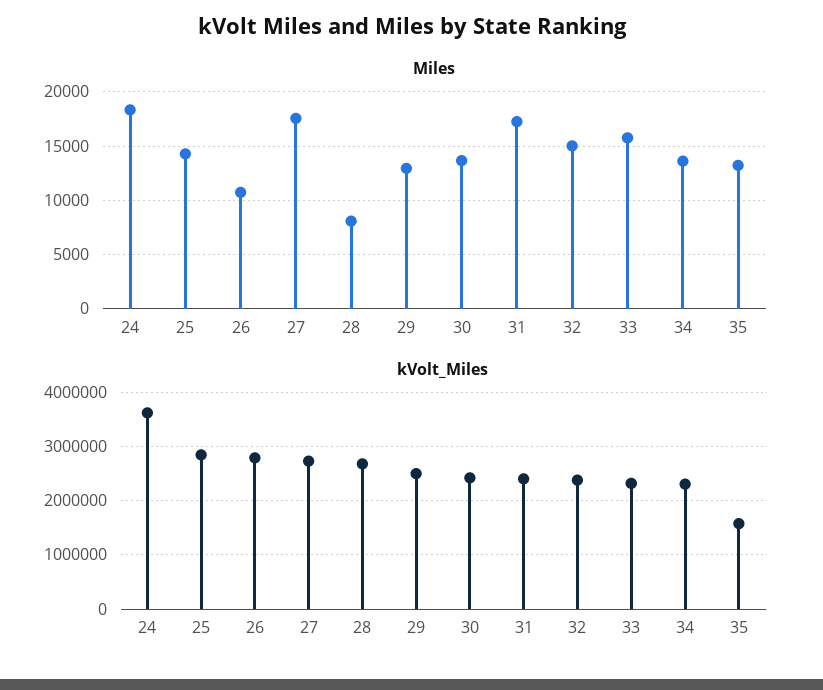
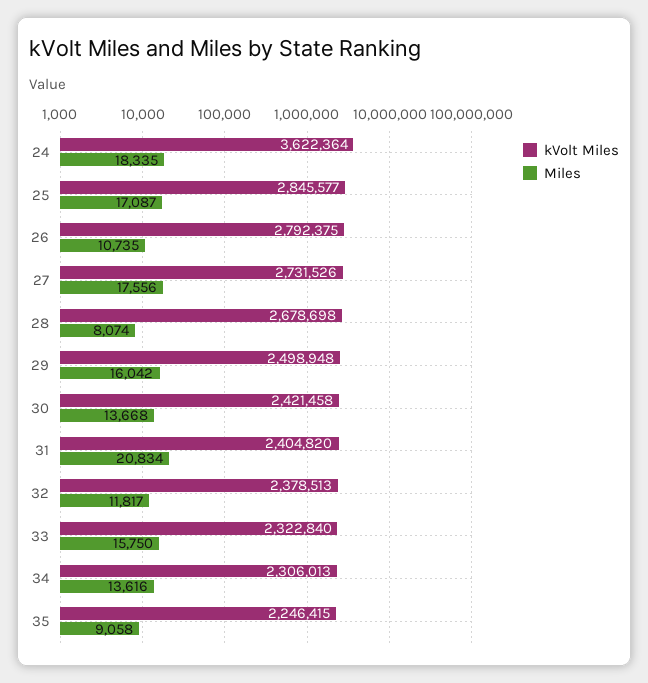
Miles, 25: 14000 -> 17087
Miles, 29: 13000 -> 16042
Miles, 31: 17000 -> 20834
Miles, 32: 15000 -> 11817
Miles, 35: 13000 -> 9058
kVolt_Miles, 35: 1600000 -> 2246415

